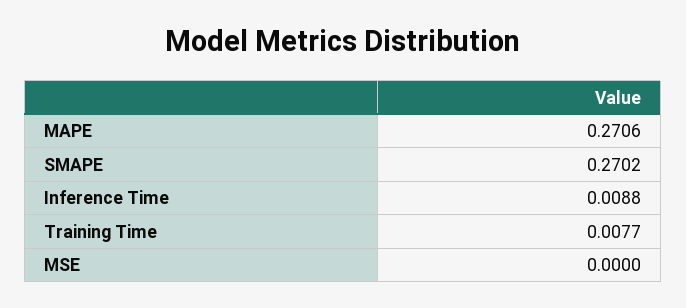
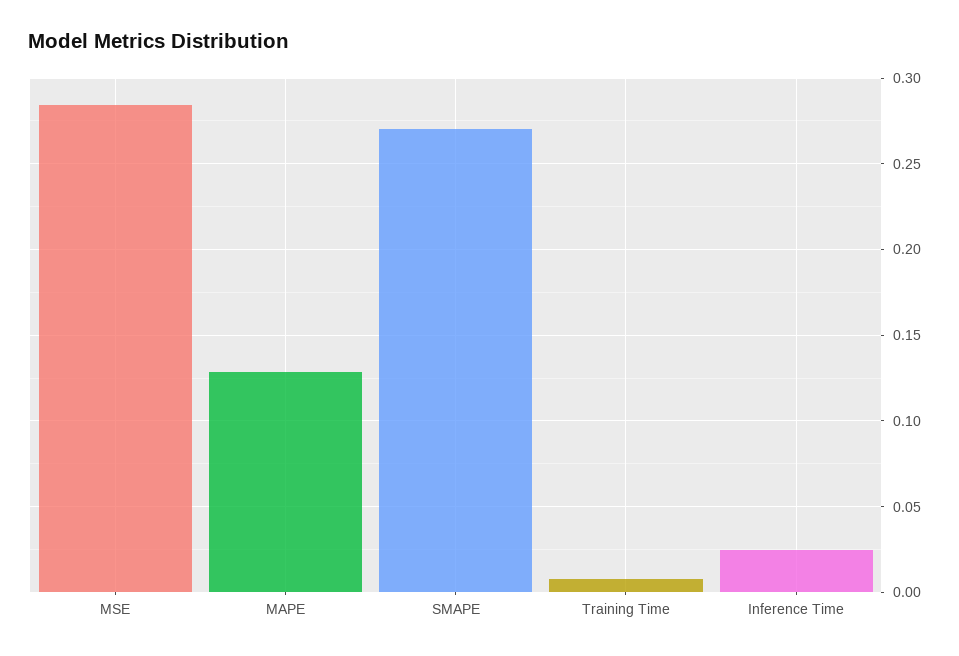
MAPE: 0.2706 -> 0.13
Inference Time: 0.0088 -> 0.025
MSE: 0 -> 0.285

